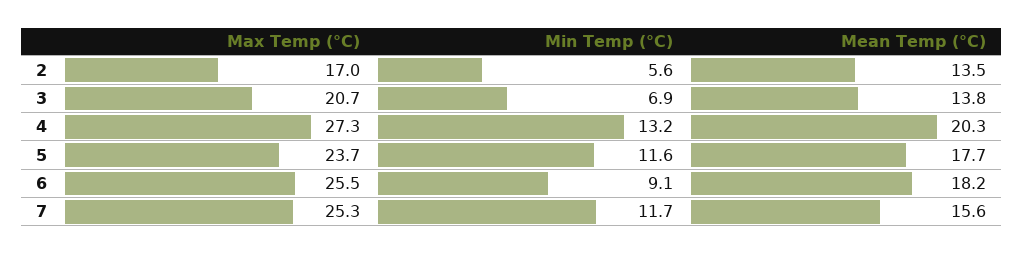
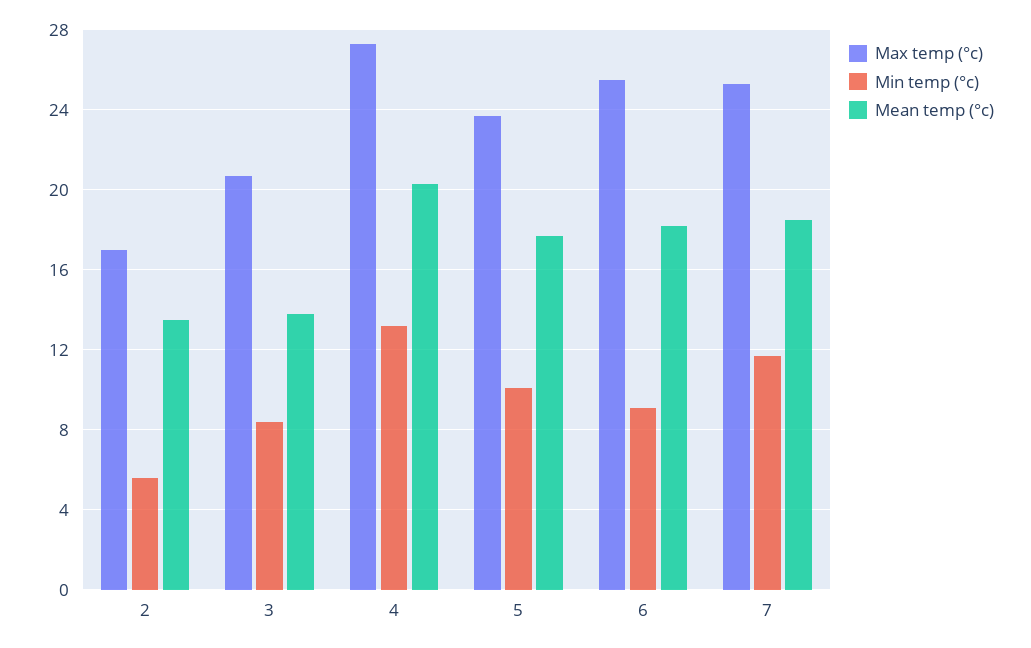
Min Temp (°C), 3: 6.9 -> 8.5
Min Temp (°C), 5: 11.6 -> 10
Mean Temp (°C), 7: 15.6 -> 18.5

